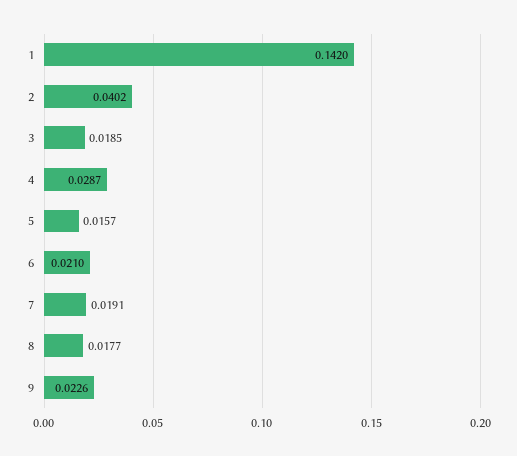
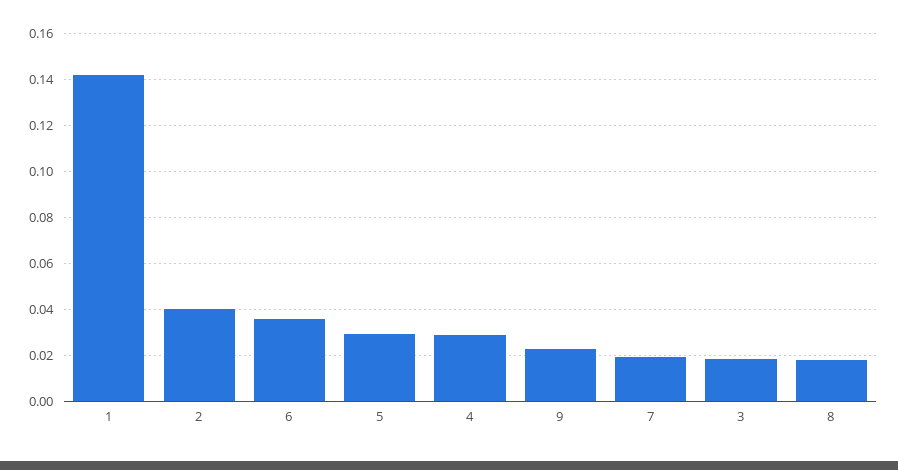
5: 0.0157 -> 0.03
6: 0.021 -> 0.035

